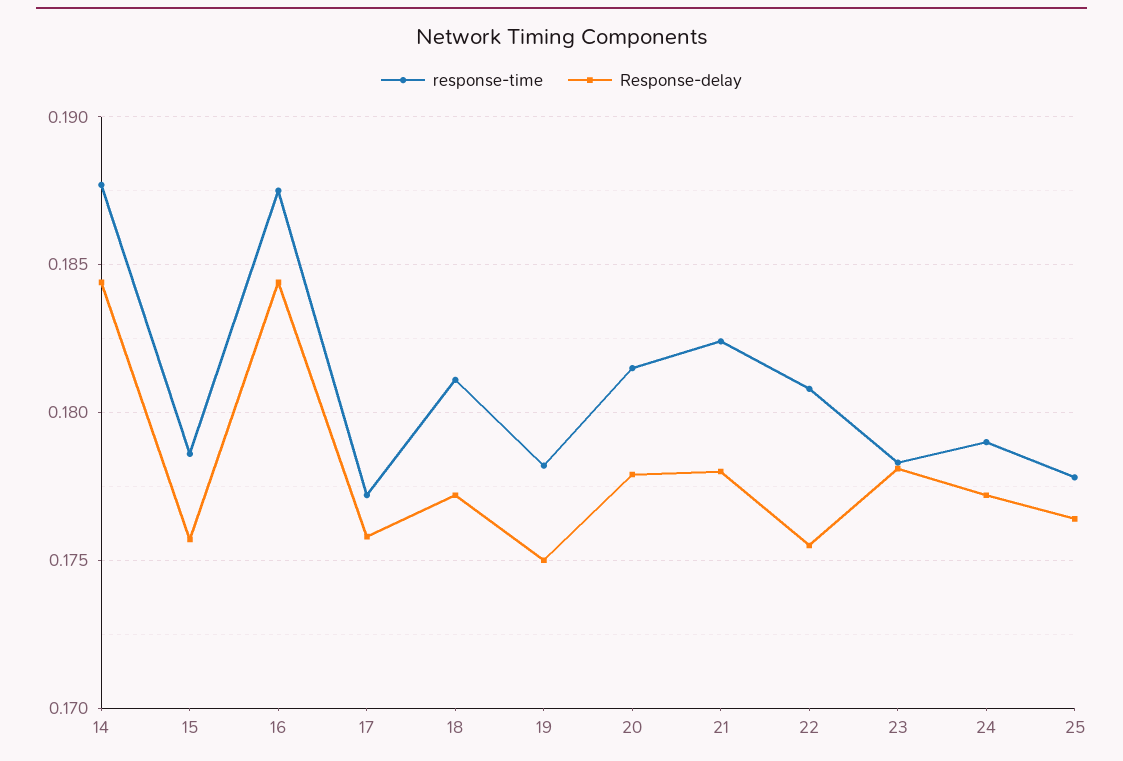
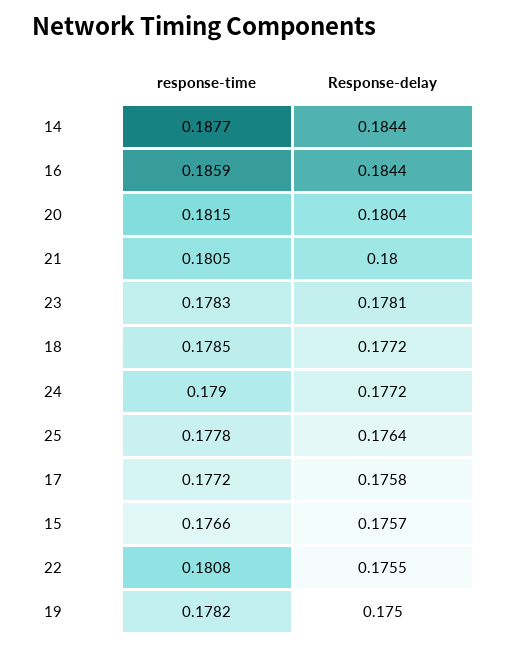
response-time, 15: 0.1785 -> 0.1766
response-time, 16: 0.1875 -> 0.1859
response-time, 18: 0.181 -> 0.1785
Response-delay, 20: 0.178 -> 0.1804
response-time, 21: 0.1825 -> 0.1805
Response-delay, 21: 0.178 -> 0.18

